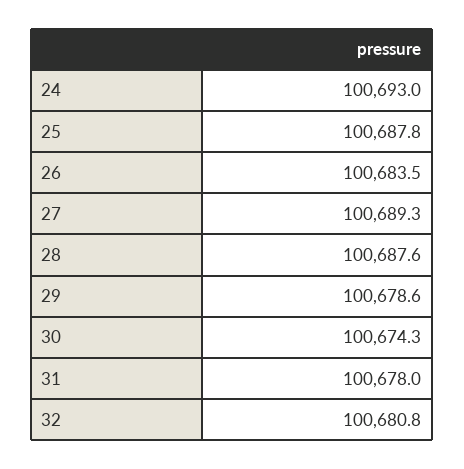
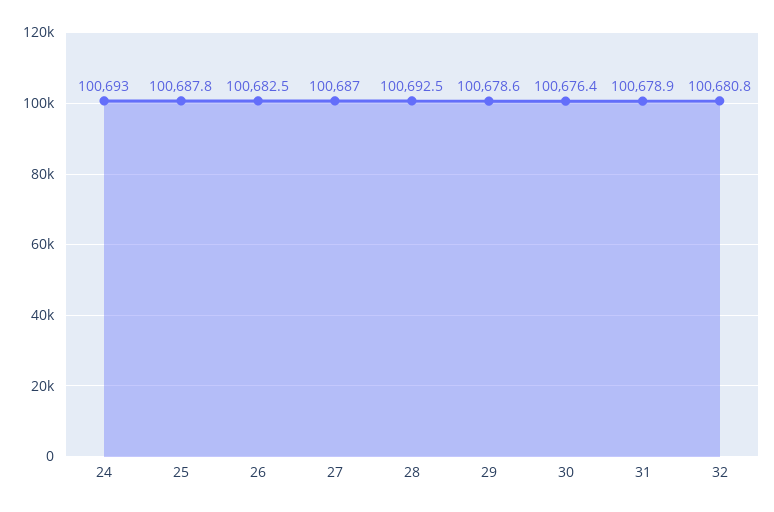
26: 100683.5 -> 100682.5
27: 100689.3 -> 100687
28: 100687.6 -> 100692.5
30: 100674.3 -> 100676.4
31: 100678 -> 100678.9

